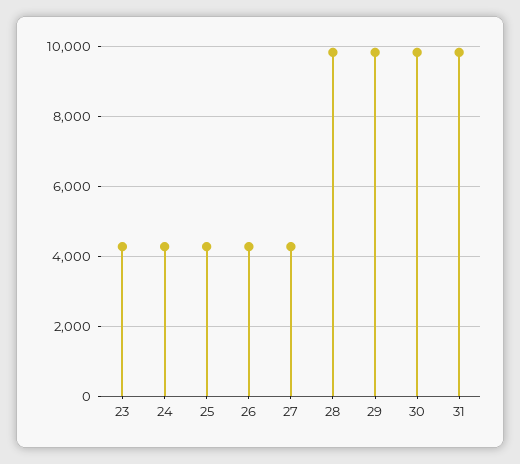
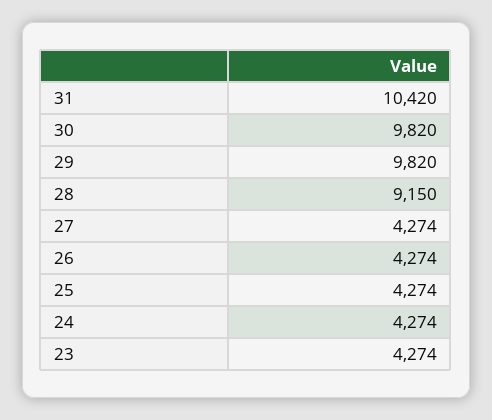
28: 9800 -> 9150
31: 9800 -> 10420

